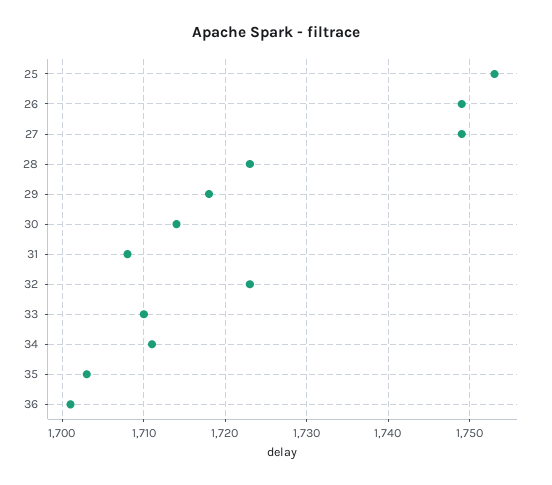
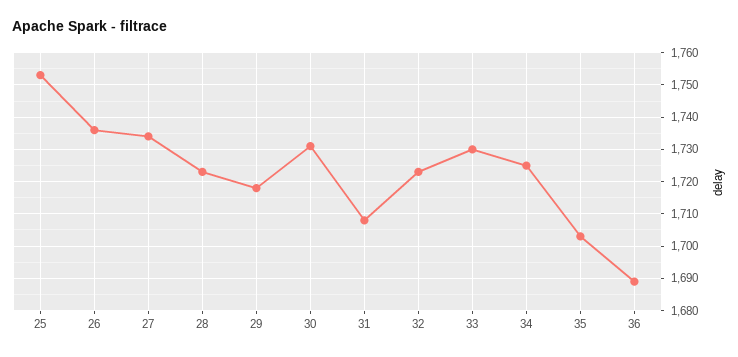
26: 1749 -> 1735
27: 1749 -> 1735
30: 1714 -> 1730
33: 1710 -> 1730
34: 1711 -> 1725
36: 1701 -> 1690

